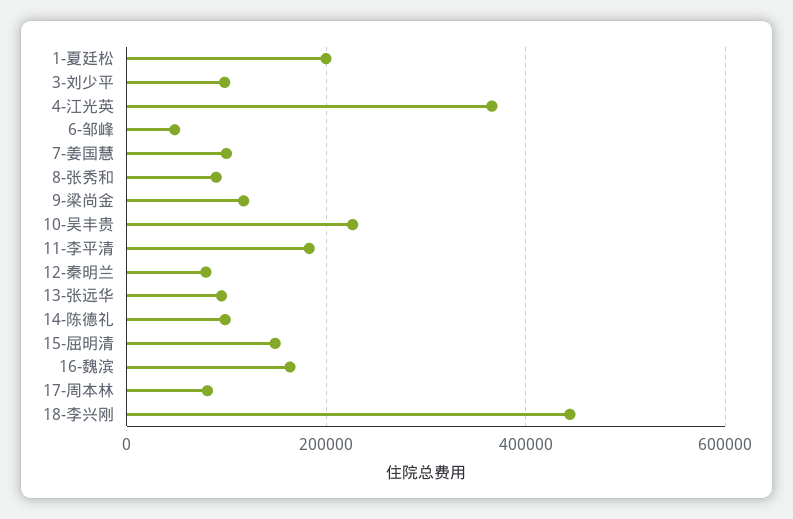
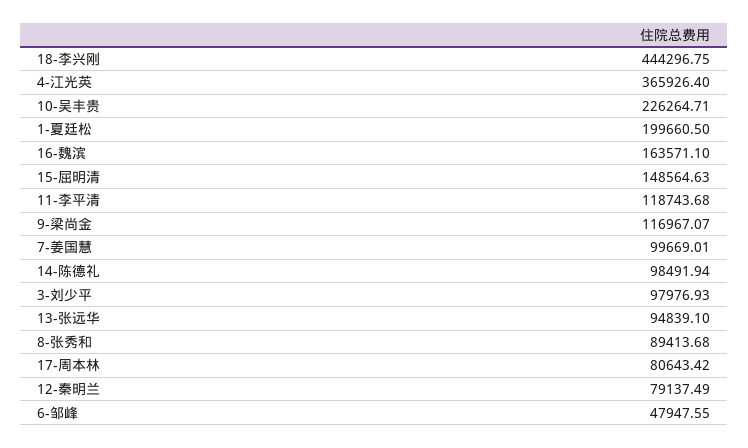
11-李平清: 180000 -> 118743.68

